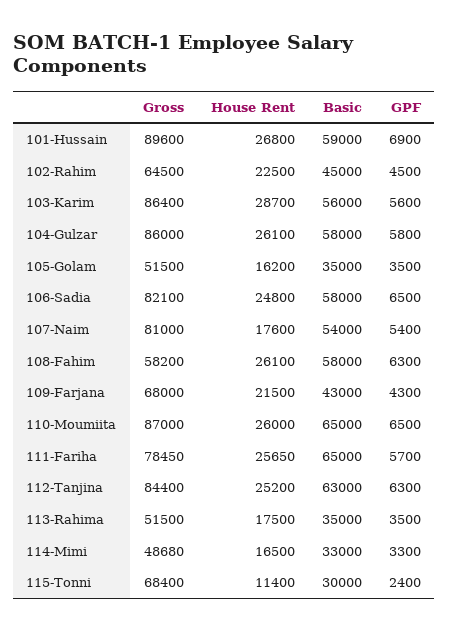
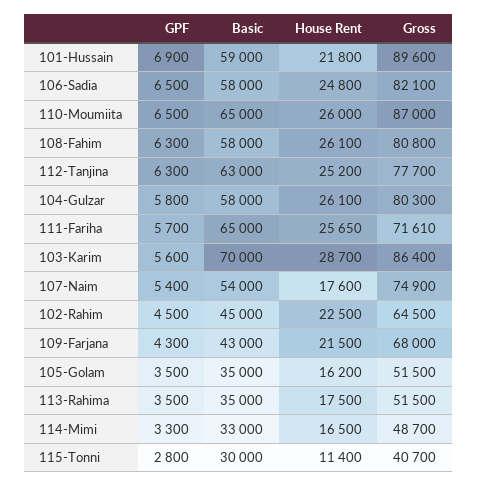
House Rent, 101-Hussain: 26800 -> 21800
Basic, 103-Karim: 56000 -> 70000
Gross, 104-Gulzar: 86000 -> 80300
Gross, 107-Naim: 81000 -> 74900
Gross, 108-Fahim: 58200 -> 80800
Gross, 111-Fariha: 78450 -> 71610
Gross, 112-Tanjina: 84400 -> 77700
Gross, 114-Mimi: 48680 -> 48700
Gross, 115-Tonni: 68400 -> 40700
GPF, 115-Tonni: 2400 -> 2800

